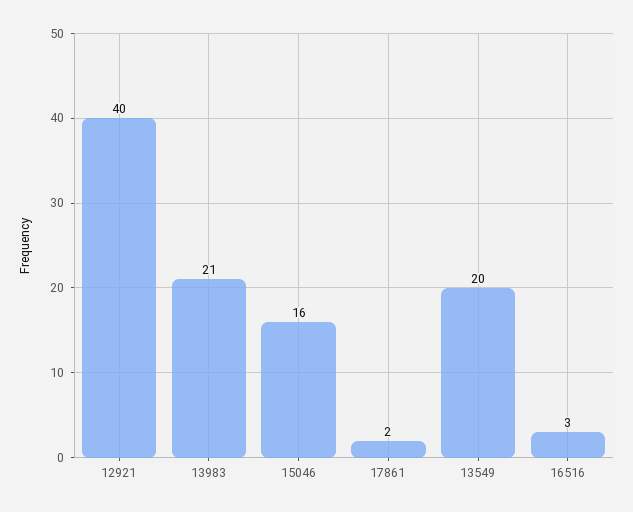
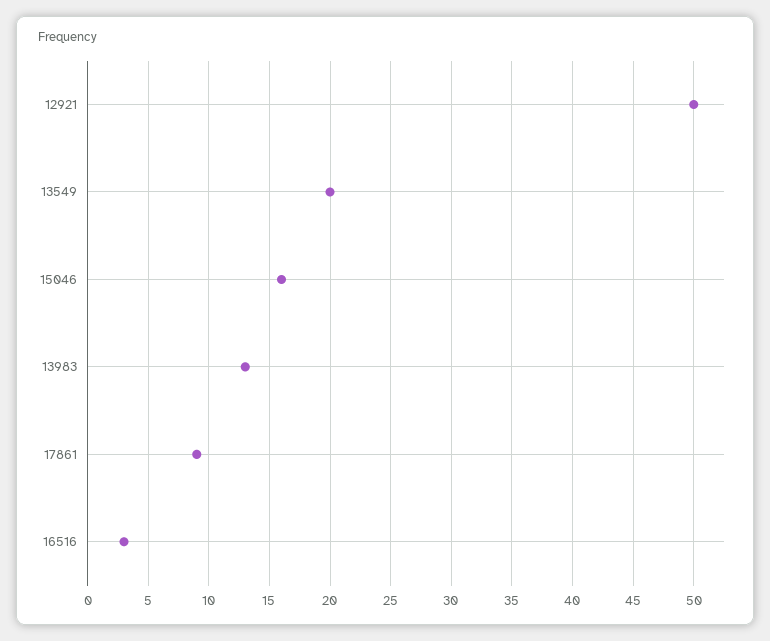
12921: 40 -> 50
13983: 21 -> 13
17861: 2 -> 9

